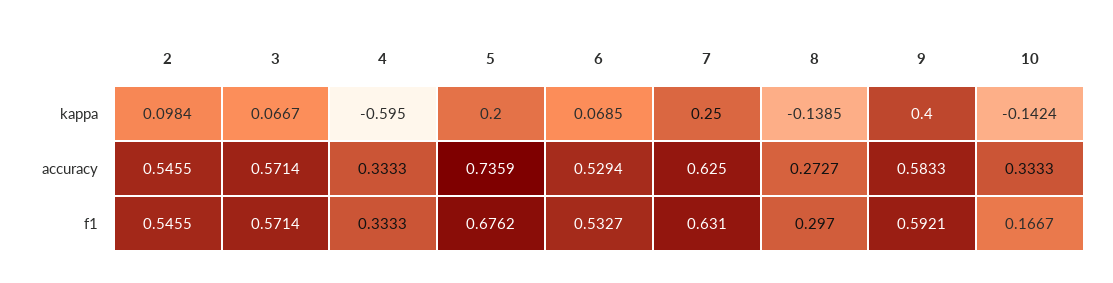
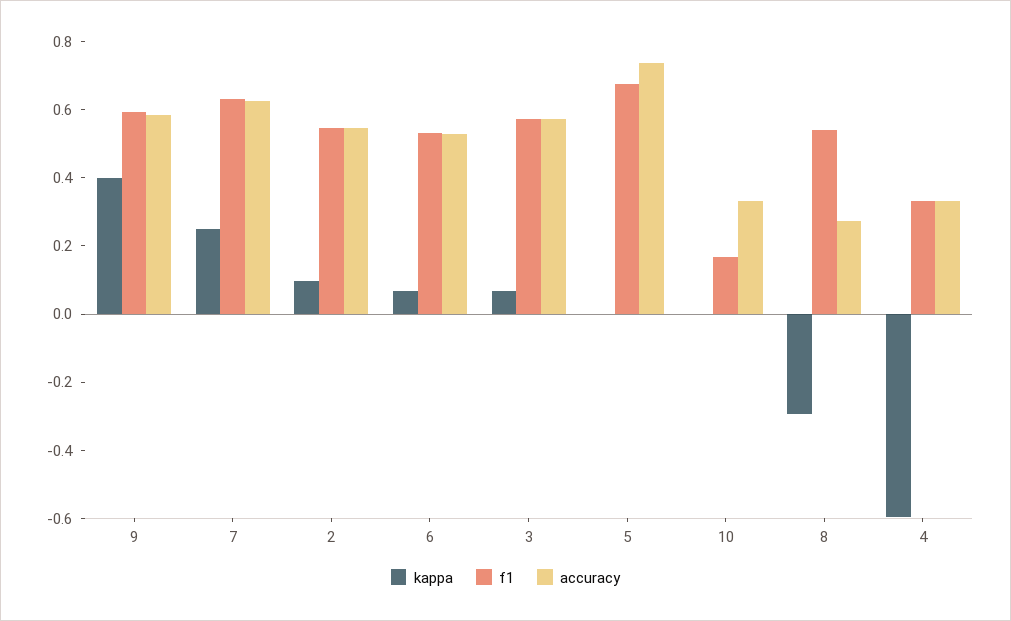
kappa, 5: 0.2 -> 0
kappa, 8: -0.1385 -> -0.3
kappa, 10: -0.1424 -> 0
f1, 8: 0.297 -> 0.55

